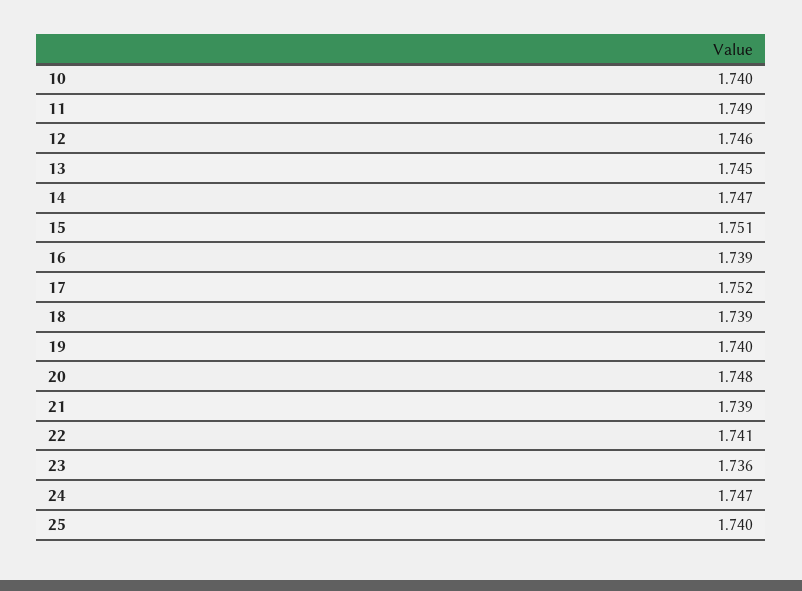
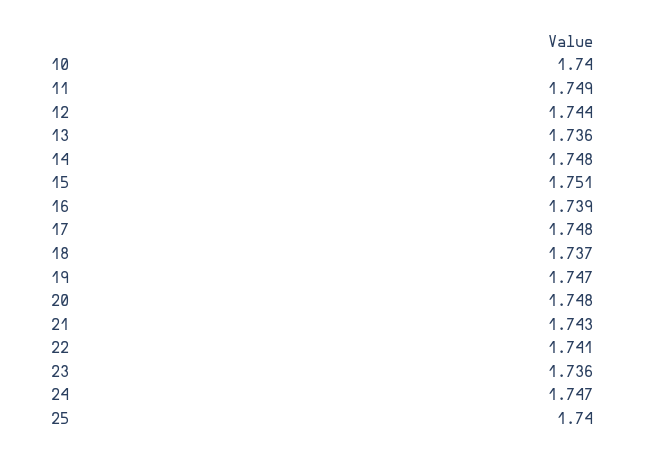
12: 1.746 -> 1.744
13: 1.745 -> 1.736
14: 1.747 -> 1.748
17: 1.752 -> 1.748
18: 1.739 -> 1.737
19: 1.74 -> 1.747
21: 1.739 -> 1.743

